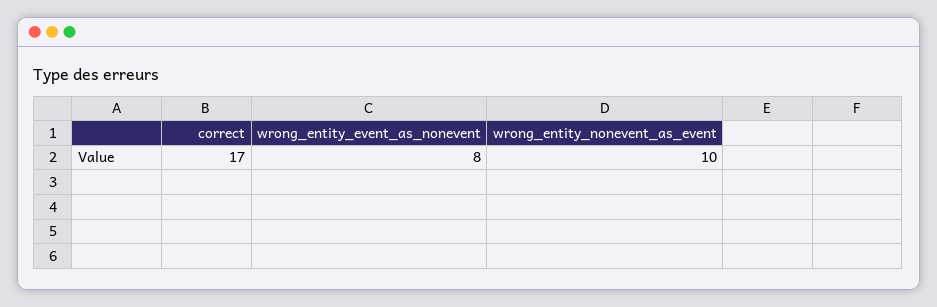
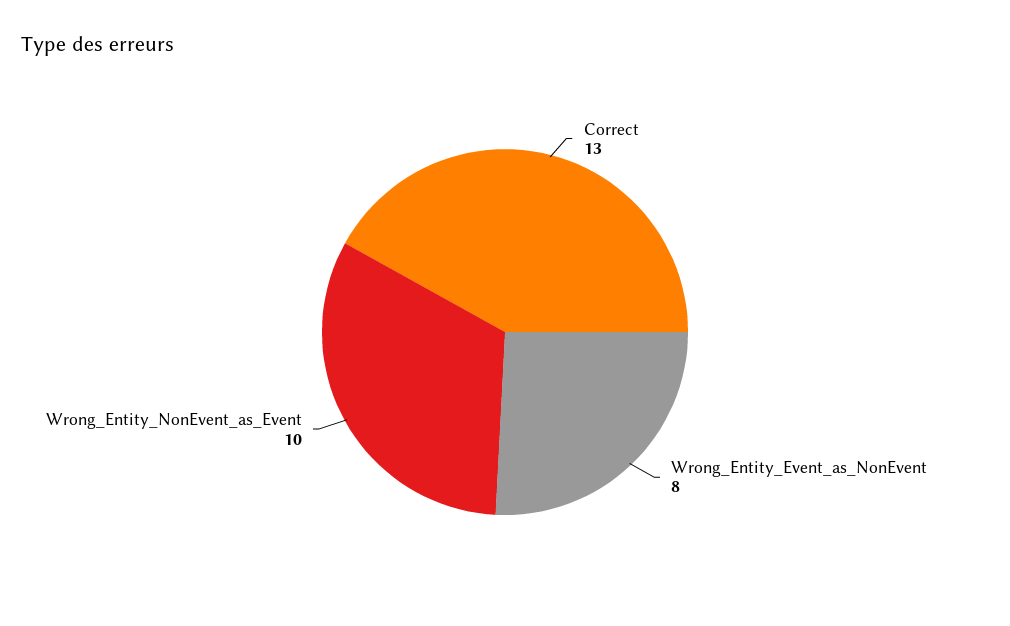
correct: 17 -> 13

